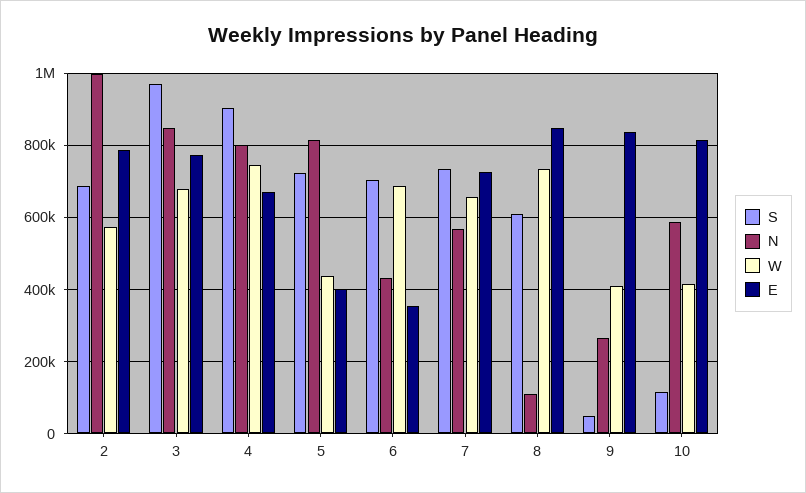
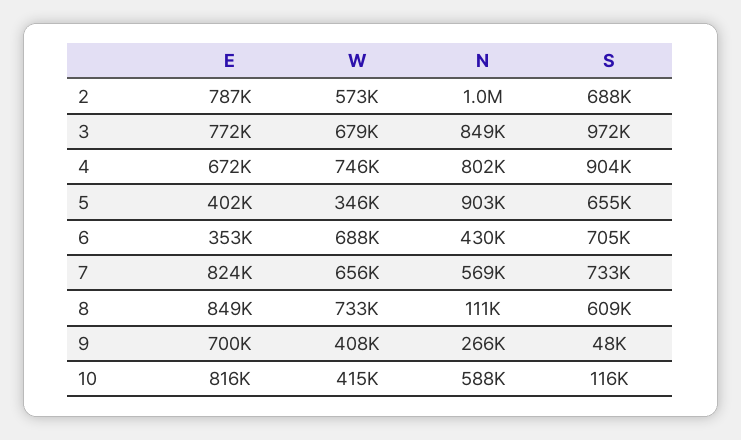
S, 5: 720000 -> 655000
N, 5: 820000 -> 903000
W, 5: 440000 -> 346000
E, 7: 720000 -> 824000
E, 9: 840000 -> 700000

